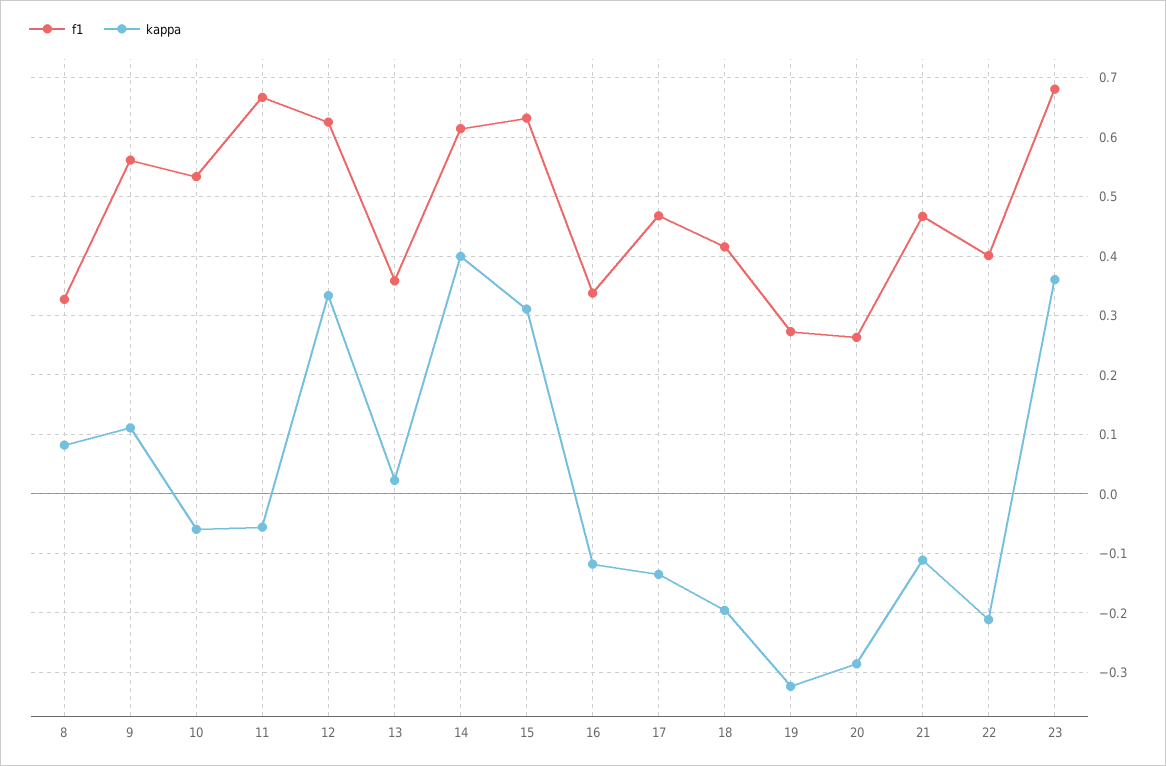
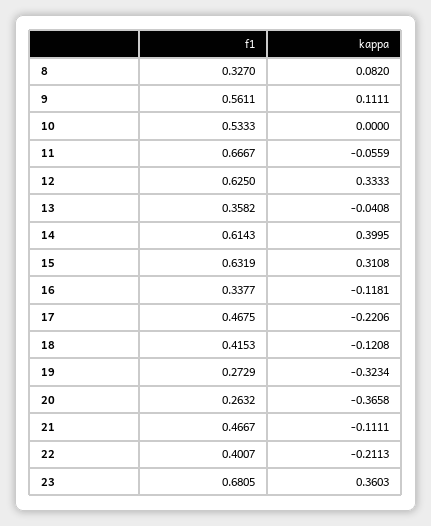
kappa, 10: -0.06 -> 0
kappa, 13: 0.02 -> -0.0408
kappa, 17: -0.14 -> -0.2206
kappa, 18: -0.2 -> -0.1208
kappa, 20: -0.28 -> -0.3658

